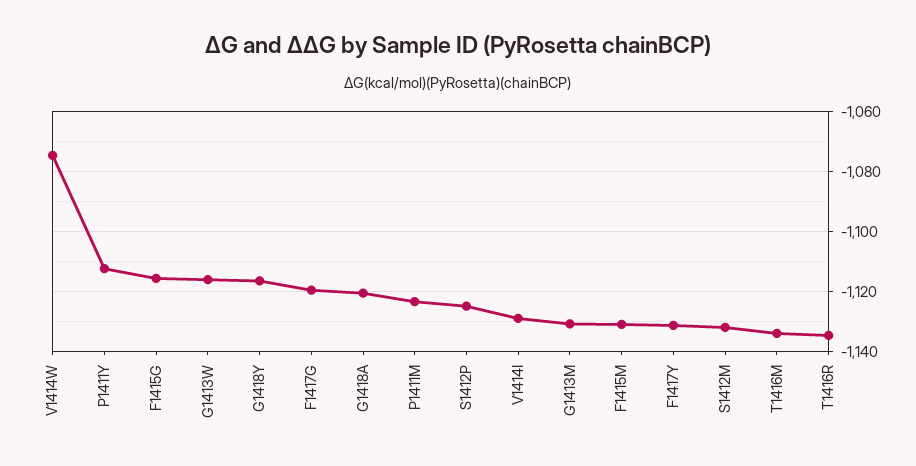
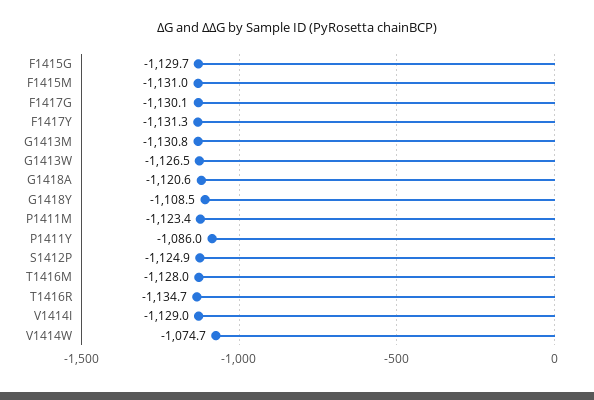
P1411Y: -1112 -> -1086
F1415G: -1116 -> -1129.7
G1413W: -1116 -> -1126.5
G1418Y: -1116 -> -1108.5
F1417G: -1120 -> -1130.1
S1412M: -1132 -> none
T1416M: -1134 -> -1128

